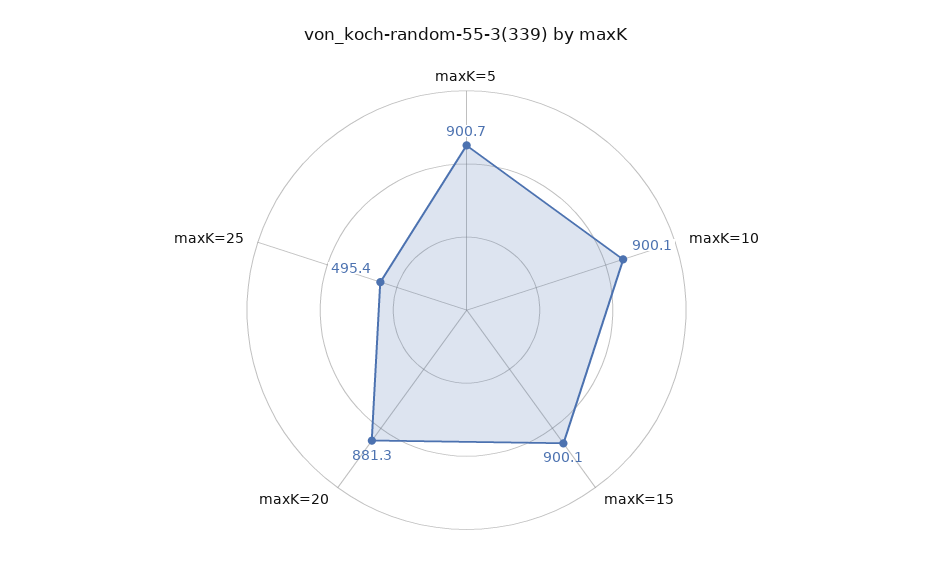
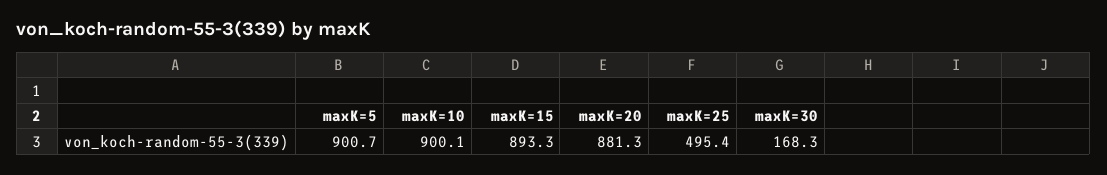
maxK=15: 900.1 -> 893.3
maxK=30: none -> 168.3

